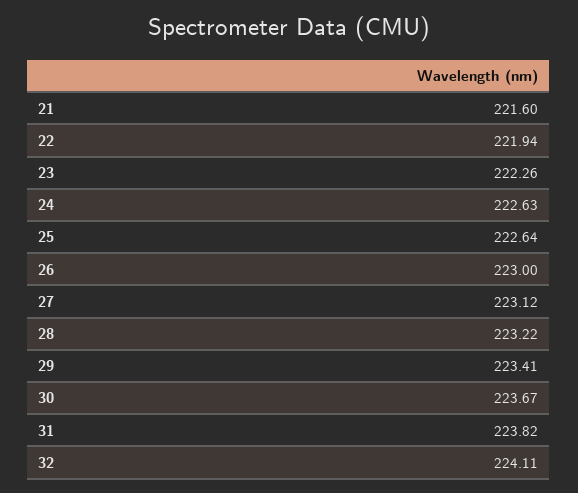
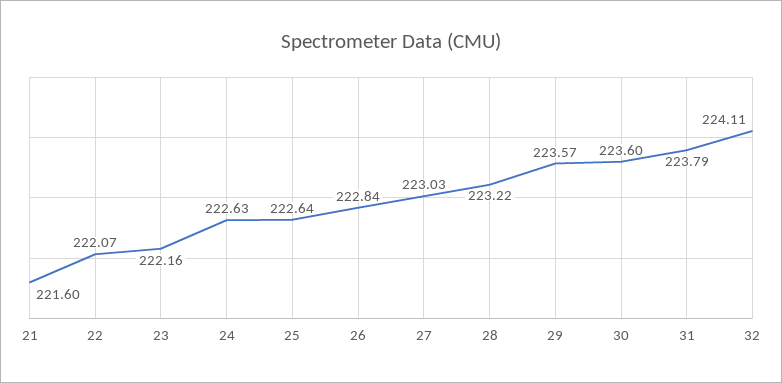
22: 221.94 -> 222.07
23: 222.26 -> 222.16
26: 223 -> 222.84
27: 223.12 -> 223.03
29: 223.41 -> 223.57
30: 223.67 -> 223.6
31: 223.82 -> 223.79

